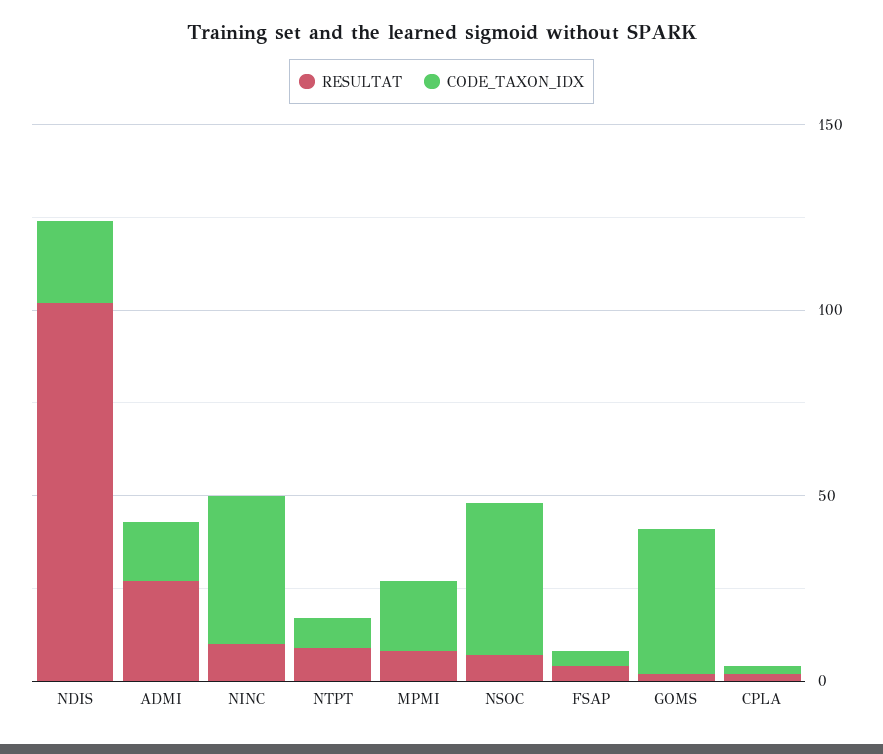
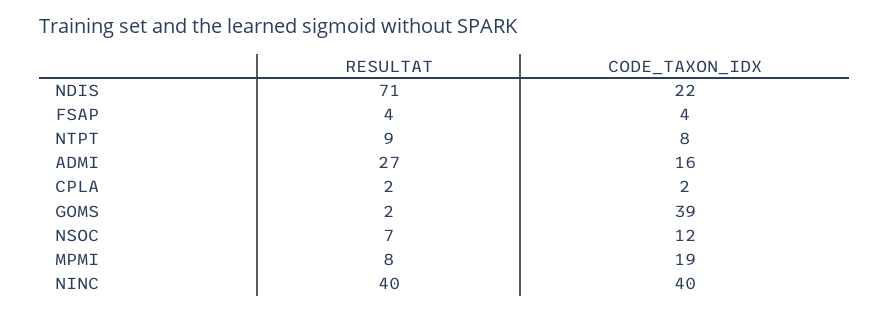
RESULTAT, NDIS: 100 -> 71
RESULTAT, NINC: 10 -> 40
CODE_TAXON_IDX, NSOC: 40 -> 12

